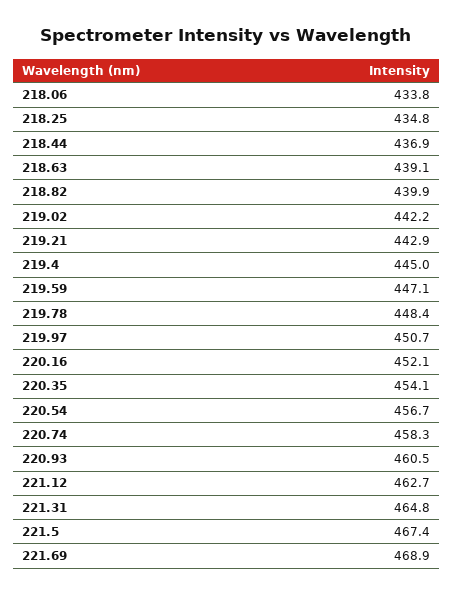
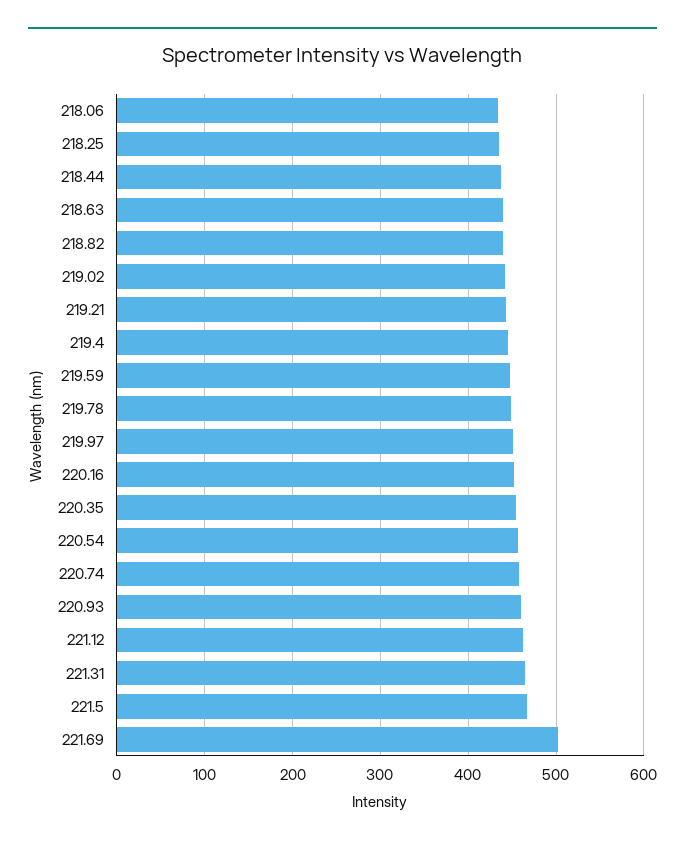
221.69: 468.9 -> 500

